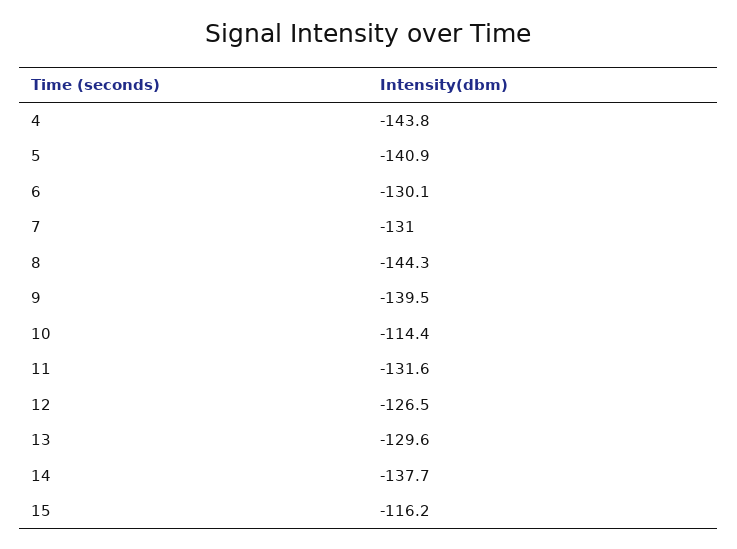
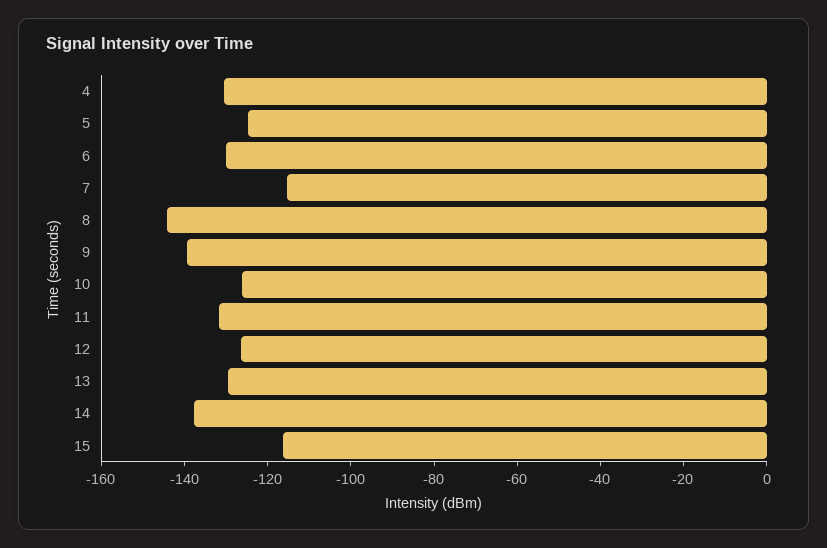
4: -143.8 -> -130
5: -140.9 -> -125
7: -131 -> -115
10: -114.4 -> -125

